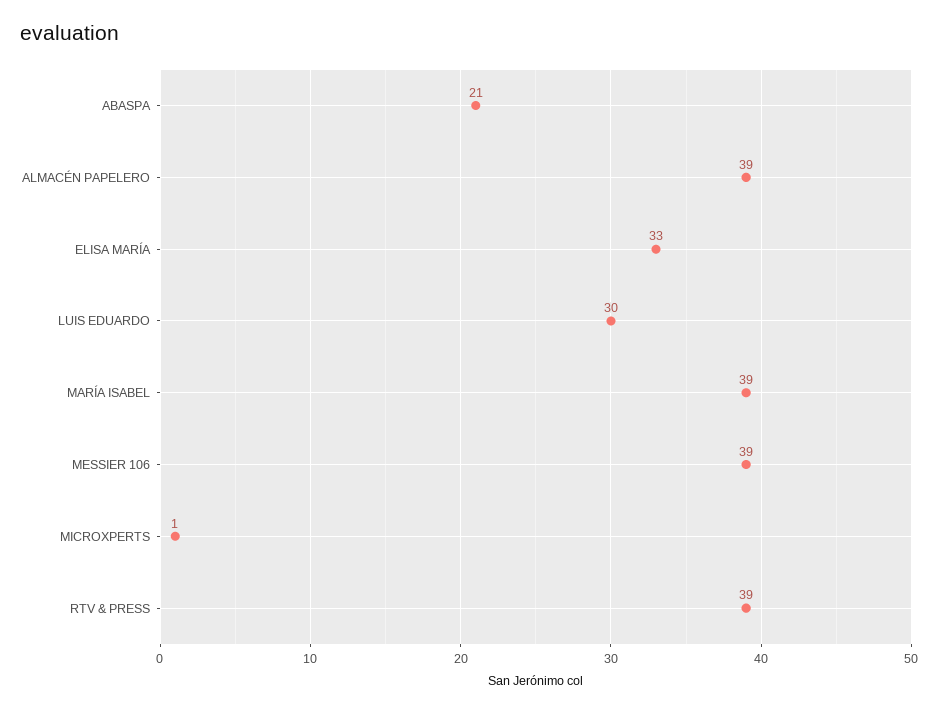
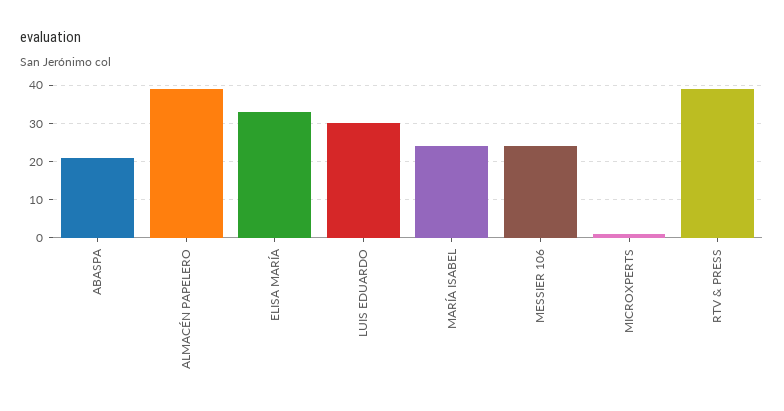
MARÍA ISABEL: 39 -> 25
MESSIER 106: 39 -> 25

